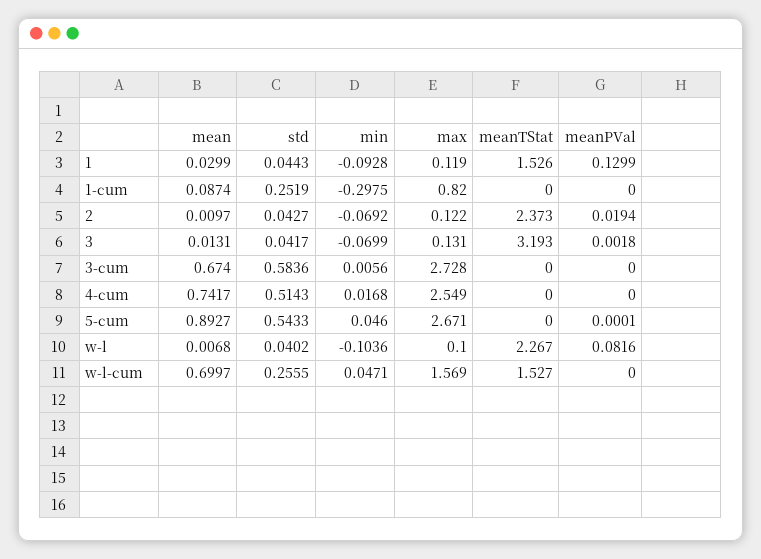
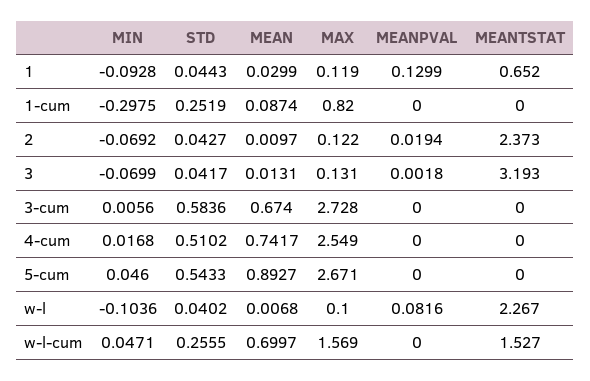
meanTStat, 1: 1.526 -> 0.652
std, 4-cum: 0.5143 -> 0.5102
meanPVal, 5-cum: 0.0001 -> 0

